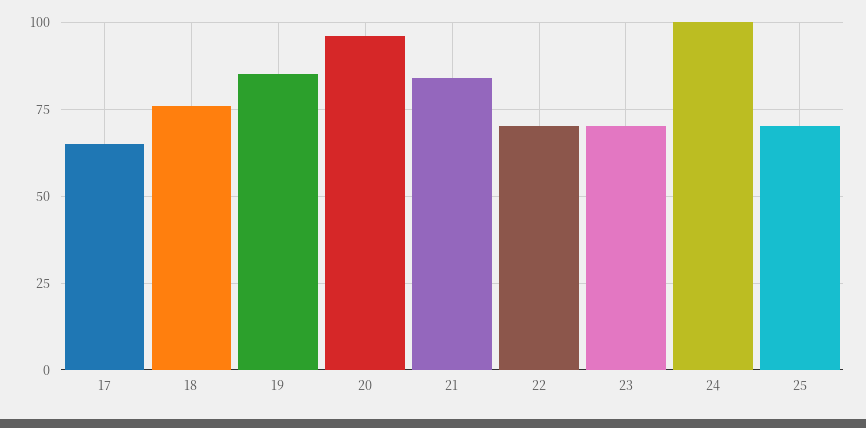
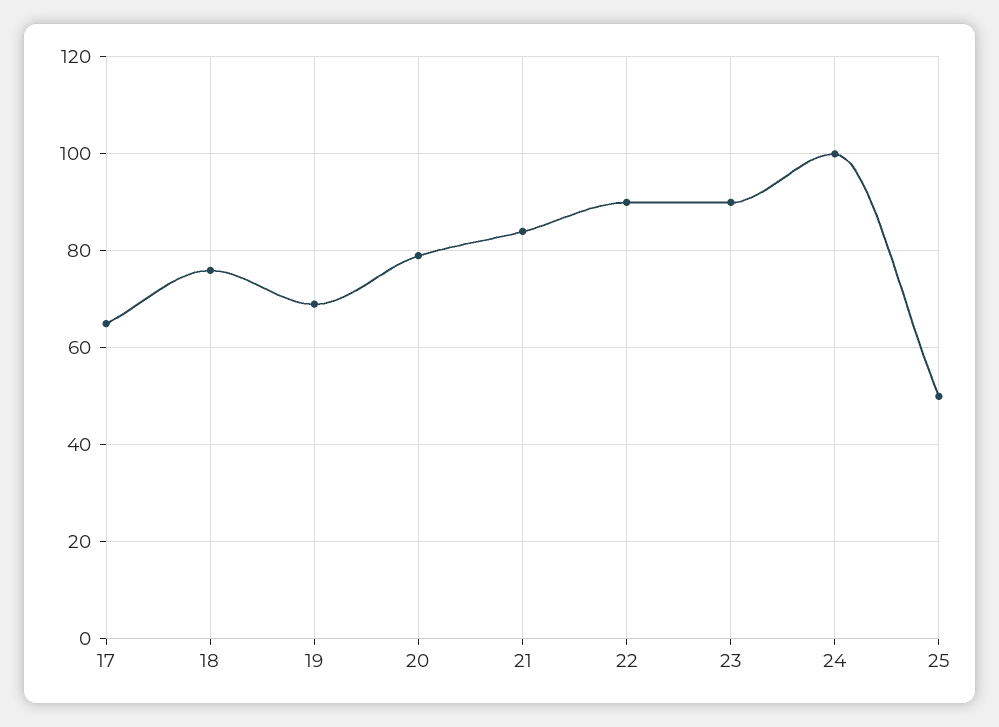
19: 85 -> 70
20: 95 -> 80
22: 70 -> 90
23: 70 -> 90
25: 70 -> 50

